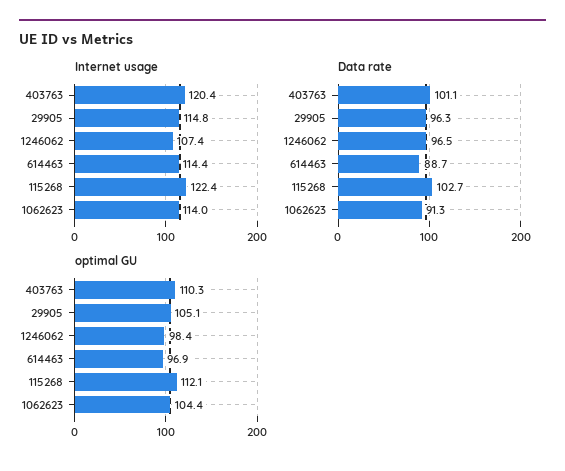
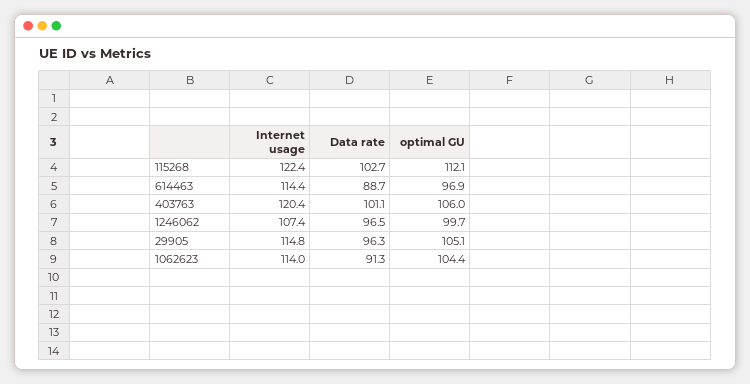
optimal GU, 403763: 110.3 -> 106
optimal GU, 1246062: 98.4 -> 99.7

